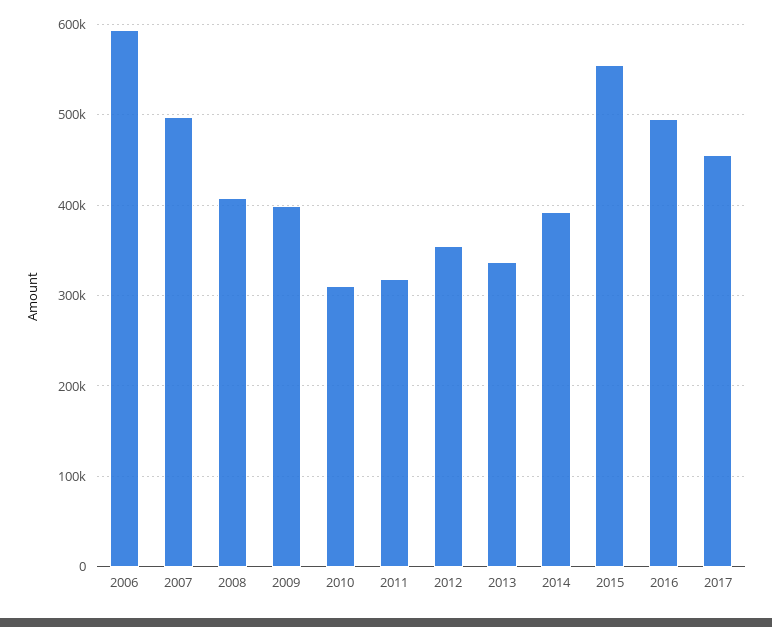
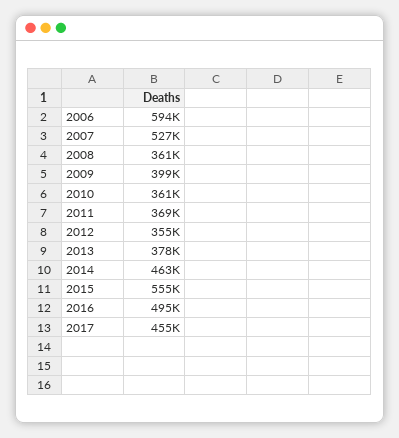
2007: 500000 -> 527000
2008: 410000 -> 361000
2010: 310000 -> 361000
2011: 320000 -> 369000
2013: 340000 -> 378000
2014: 390000 -> 463000

